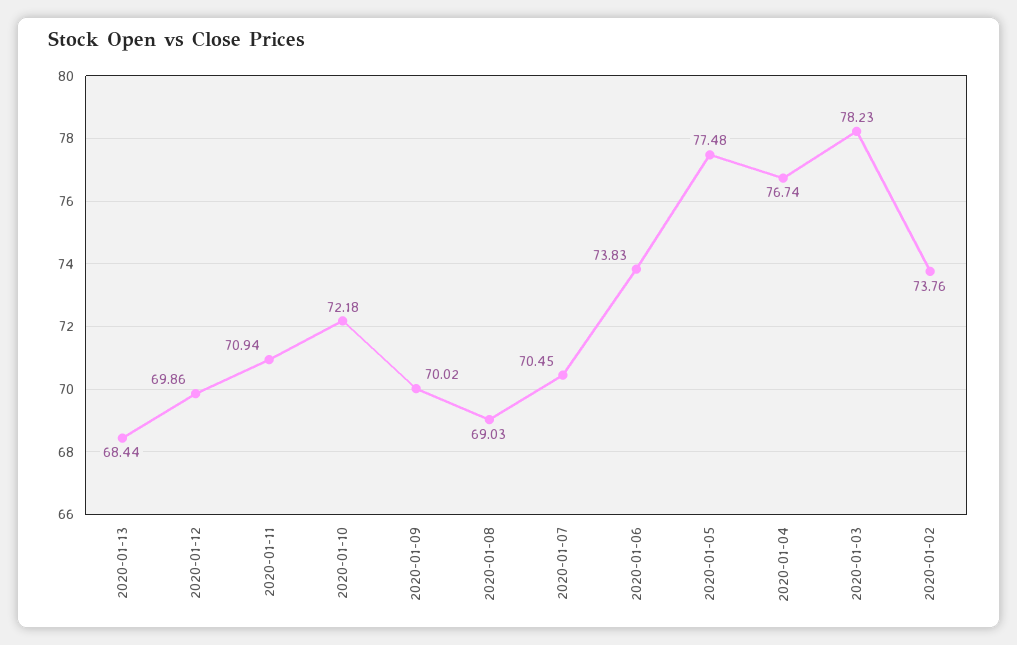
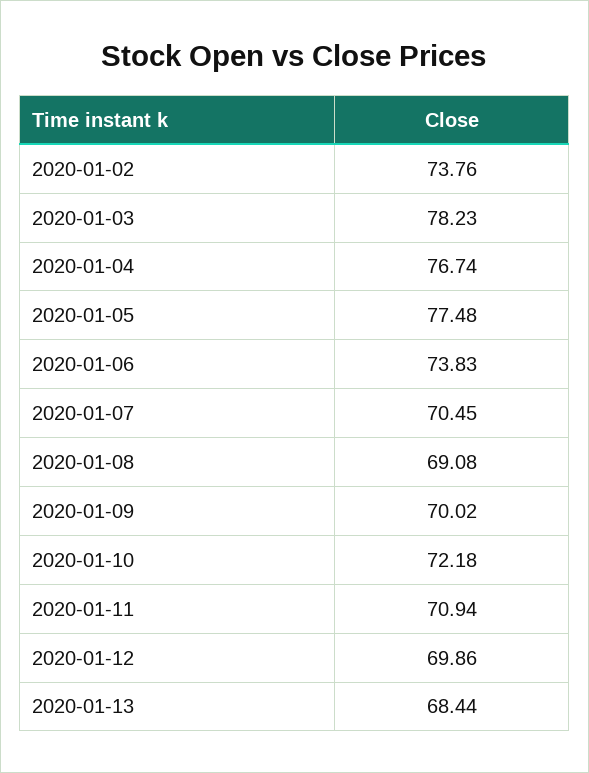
2020-01-08: 69.03 -> 69.08

